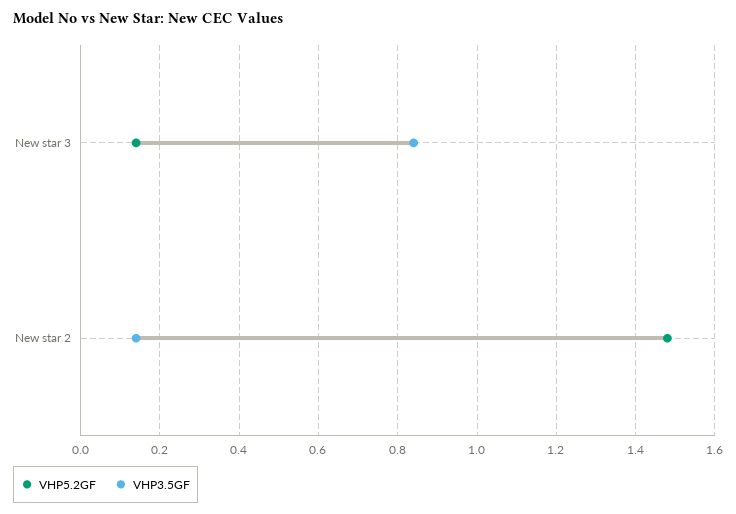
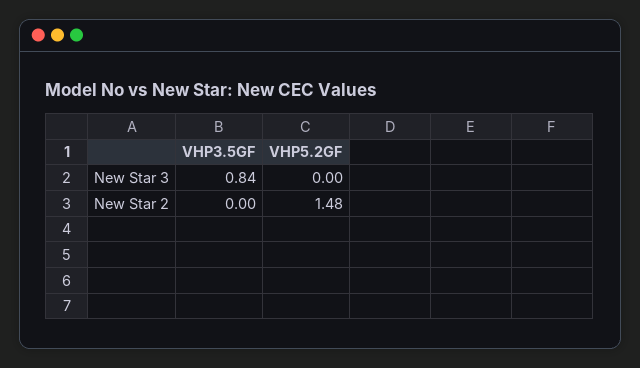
VHP5.2GF, New star 3: 0.15 -> 0
VHP3.5GF, New star 2: 0.15 -> 0

